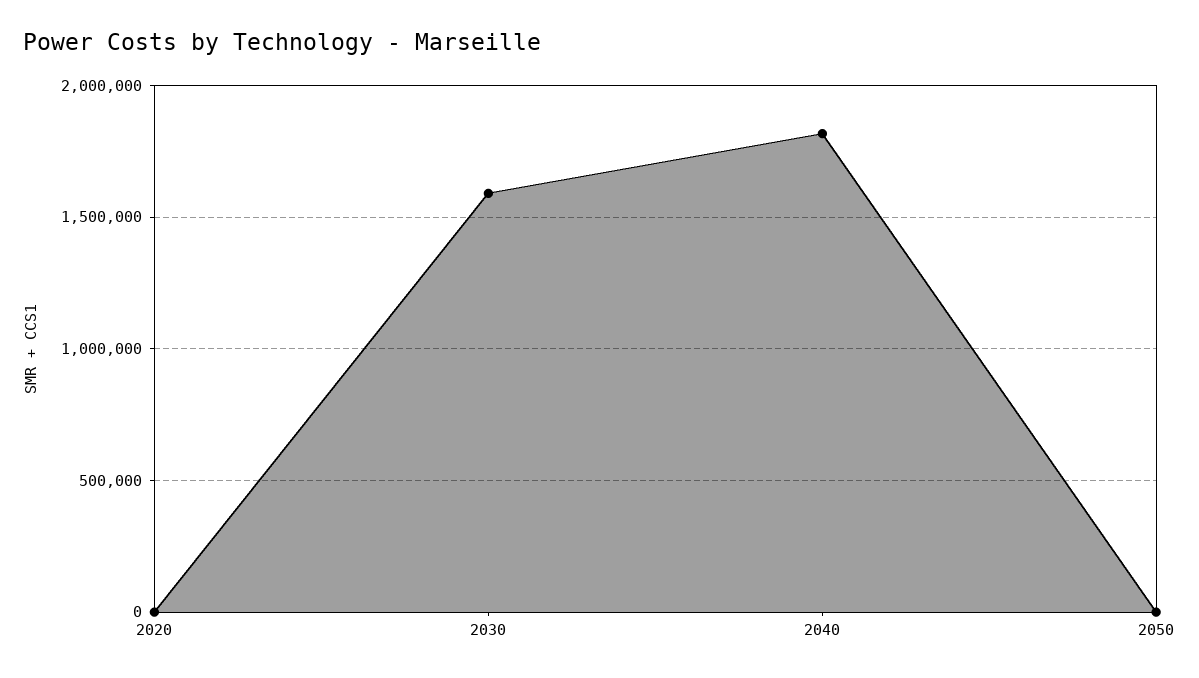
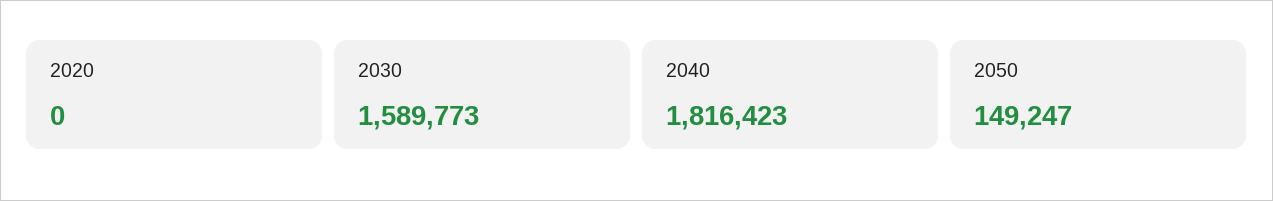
2050: 0 -> 149247

